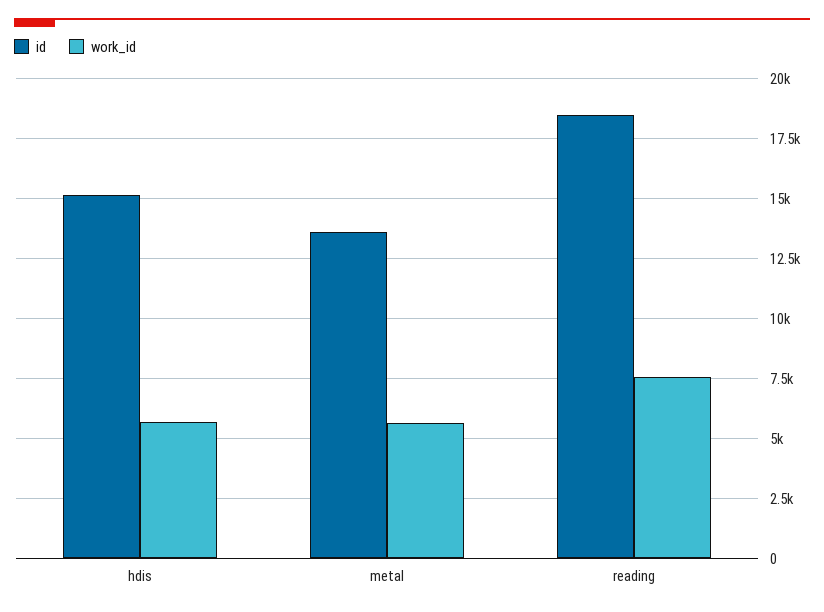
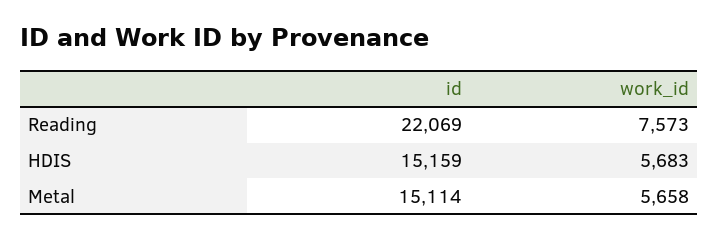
id, metal: 13500 -> 15114
id, reading: 18500 -> 22069

